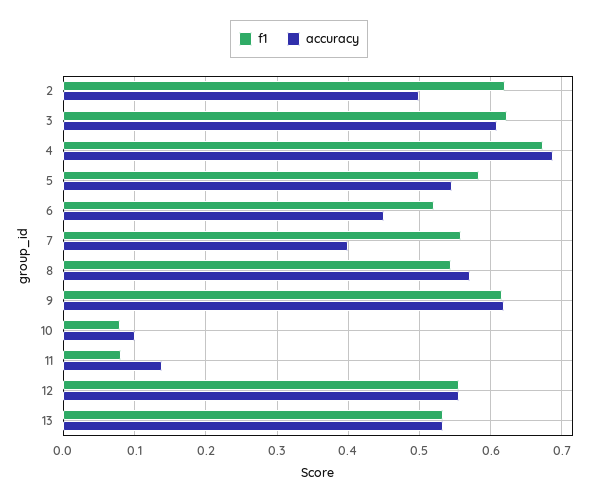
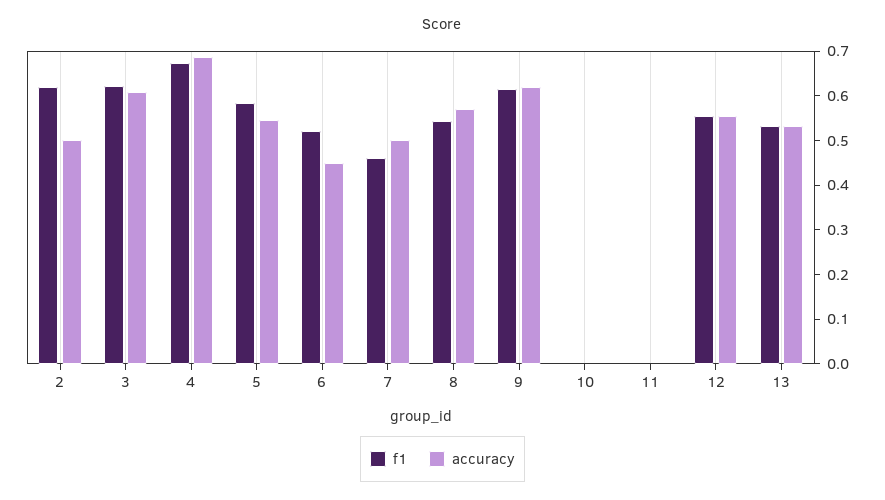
f1, 7: 0.56 -> 0.46
accuracy, 7: 0.4 -> 0.5
f1, 10: 0.08 -> 0
accuracy, 10: 0.1 -> 0
f1, 11: 0.08 -> 0
accuracy, 11: 0.14 -> 0

